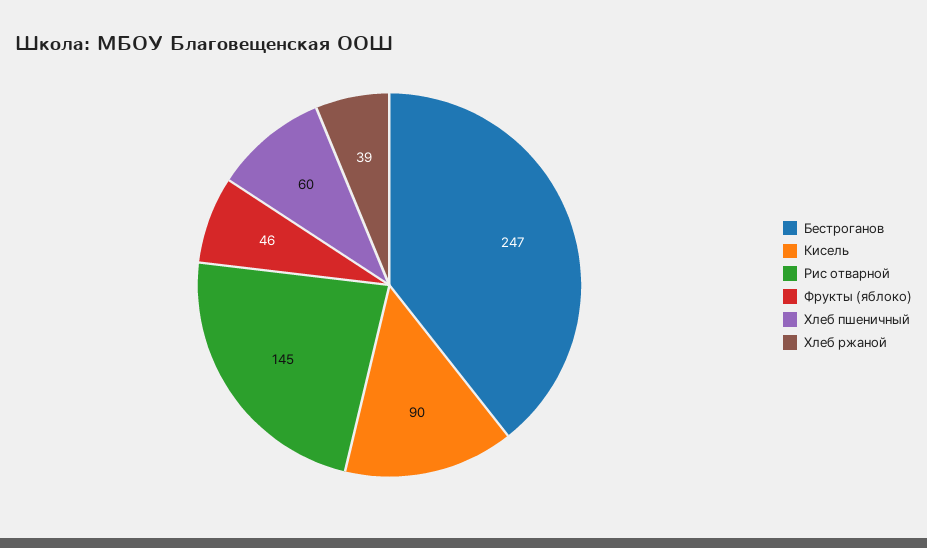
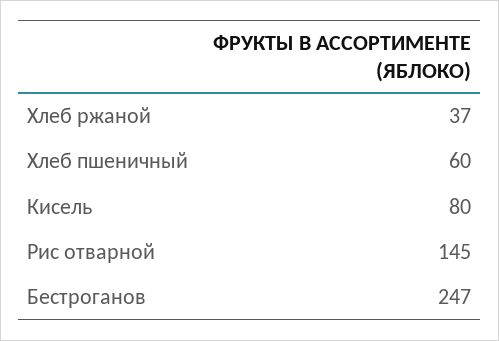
Кисель: 90 -> 80
Фрукты (яблоко): 46 -> none
Хлеб ржаной: 39 -> 37

